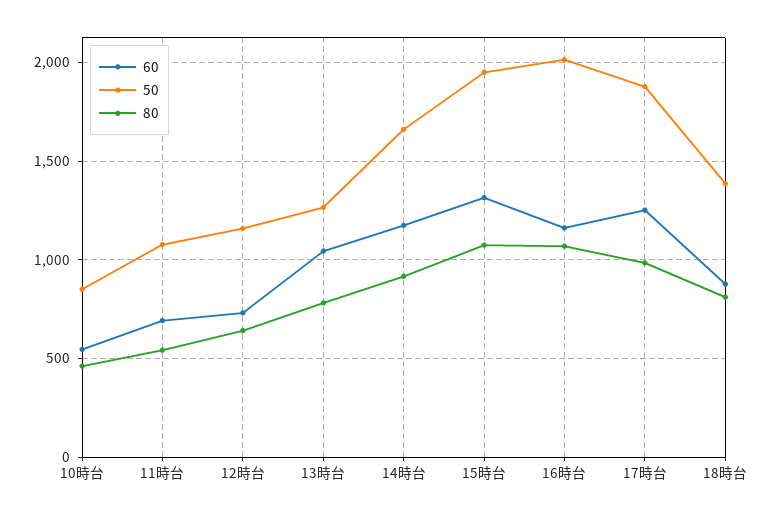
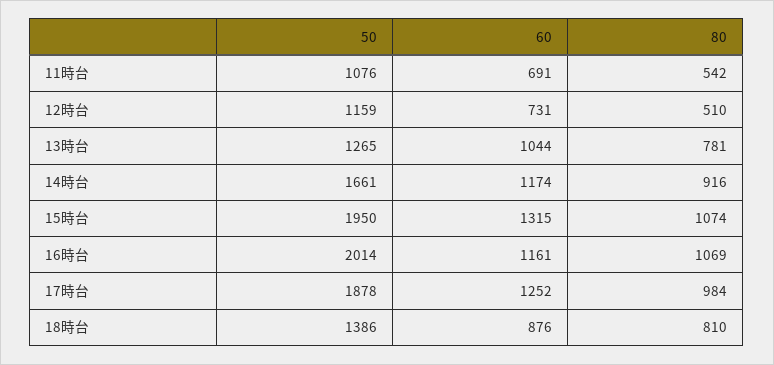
60, 10時台: 550 -> none
50, 10時台: 850 -> none
80, 10時台: 450 -> none
80, 12時台: 650 -> 510

